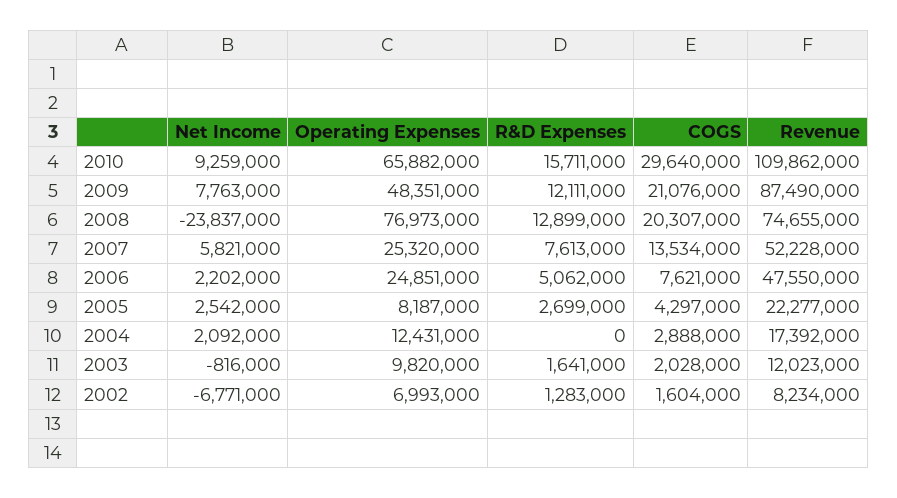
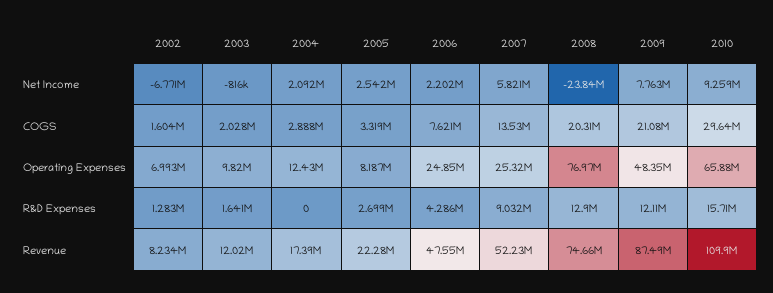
R&D Expenses, 2007: 7613000 -> 9032000
R&D Expenses, 2006: 5062000 -> 4286000
COGS, 2005: 4297000 -> 3319000

